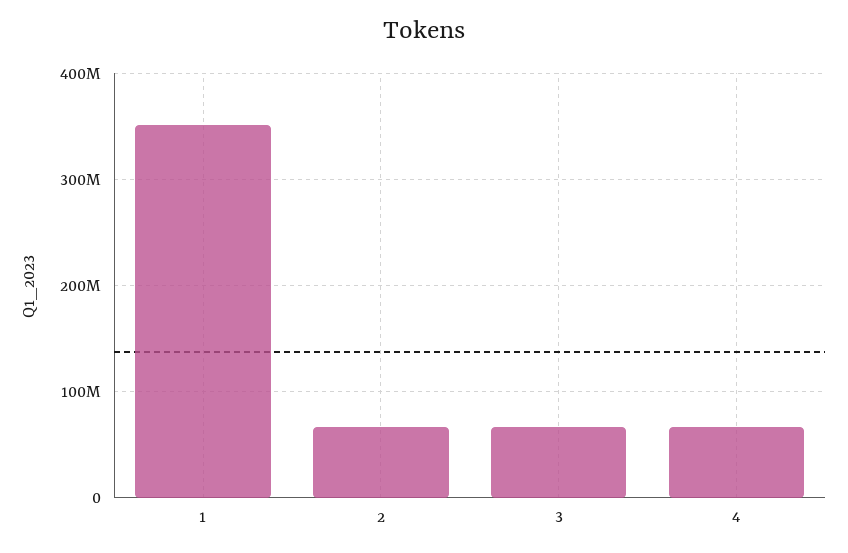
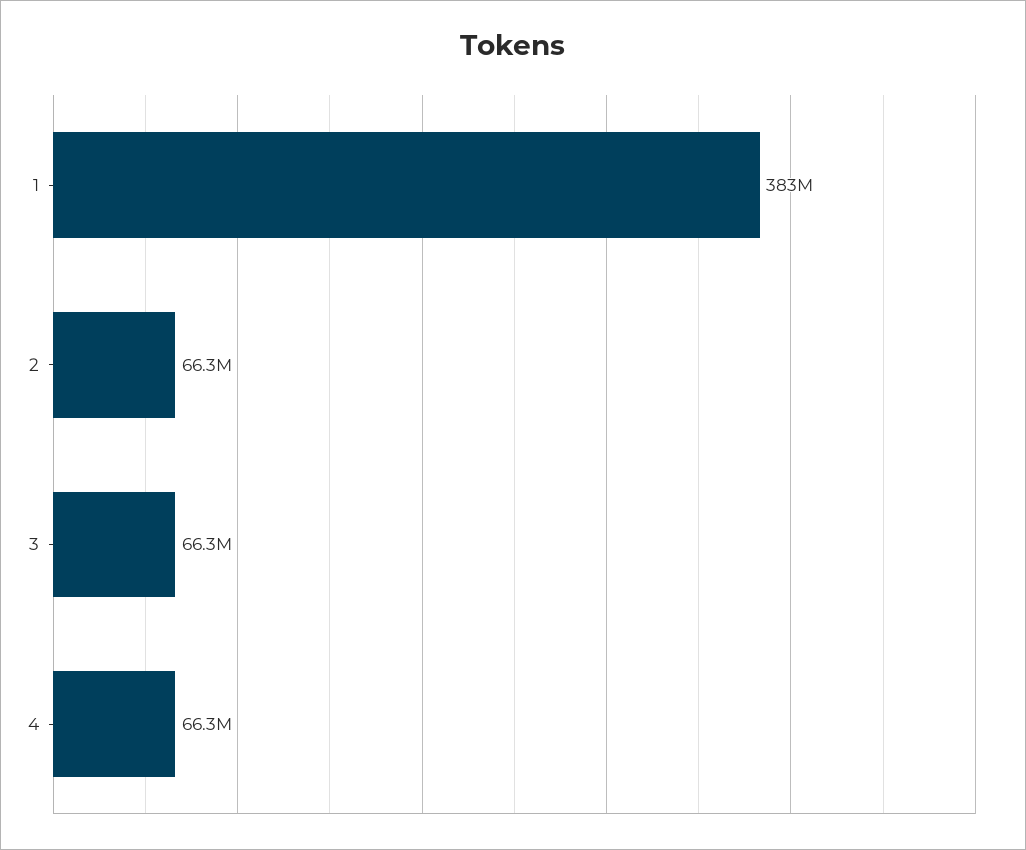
1: 350000000 -> 383000000

